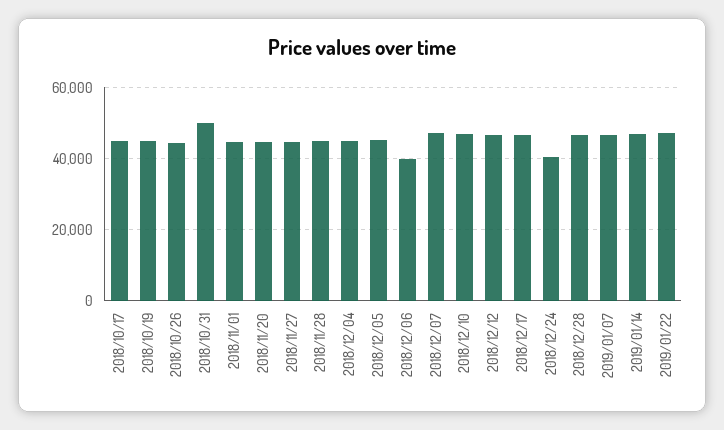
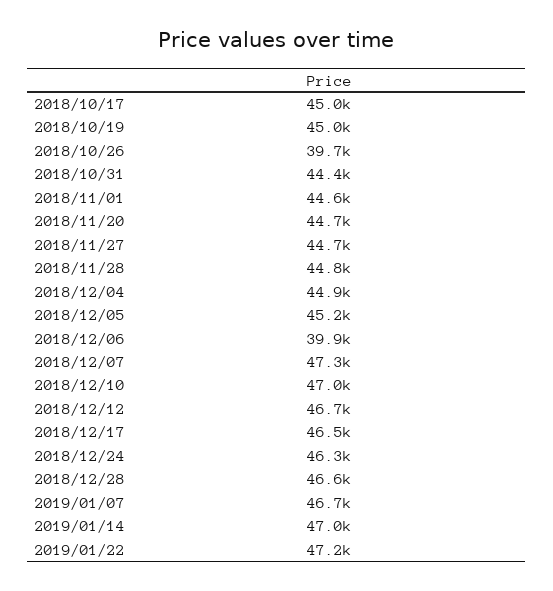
2018/10/26: 44000 -> 39700
2018/10/31: 50000 -> 44400
2018/12/24: 40000 -> 46300

